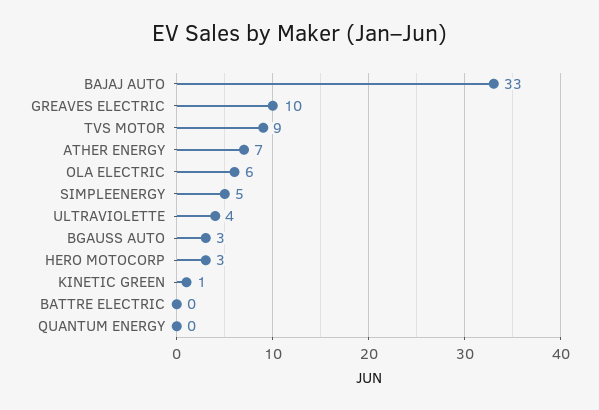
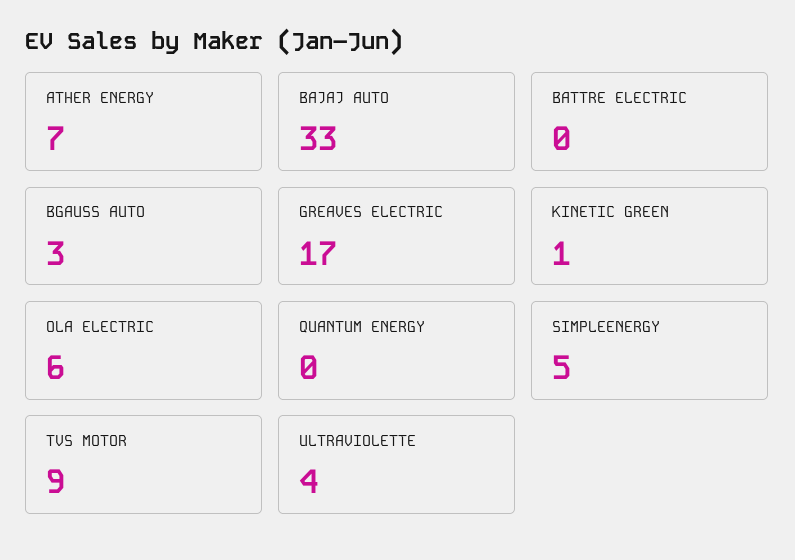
GREAVES ELECTRIC: 10 -> 17
HERO MOTOCORP: 3 -> none

